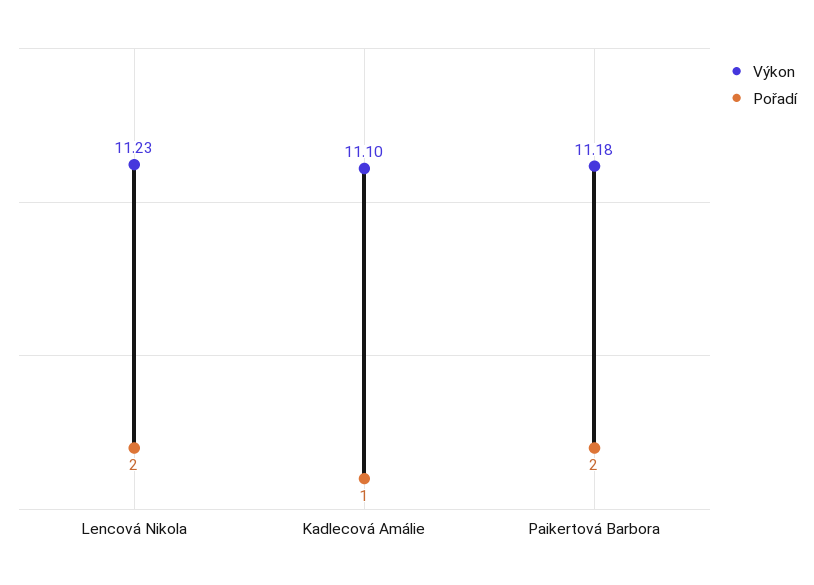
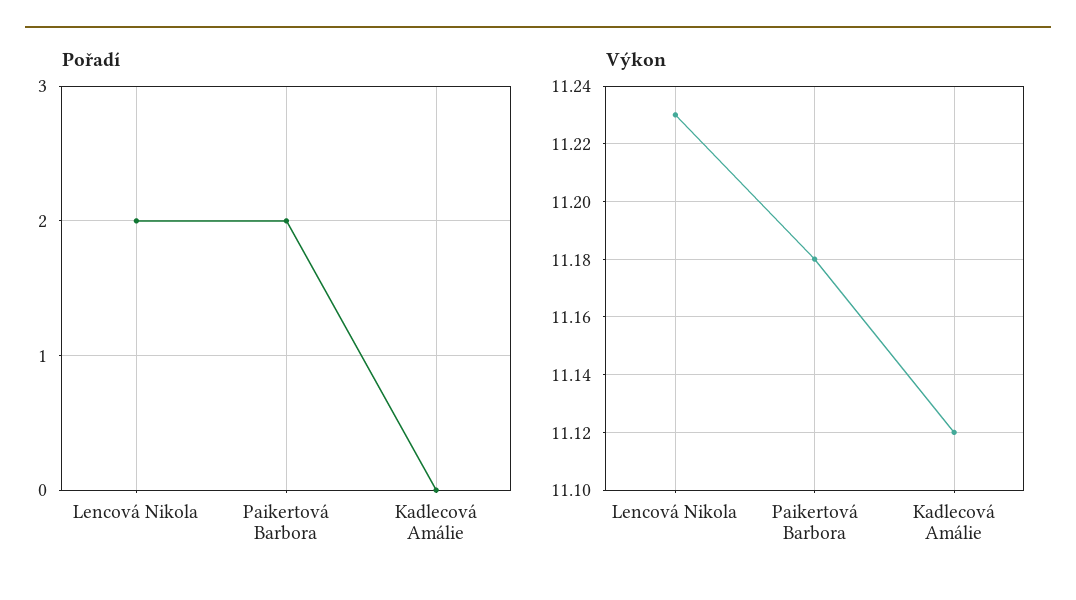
Výkon, Kadlecová Amálie: 11.1 -> 11.12
Pořadí, Kadlecová Amálie: 1 -> 0

